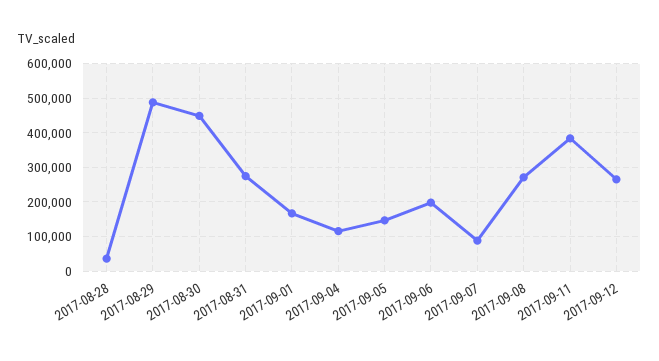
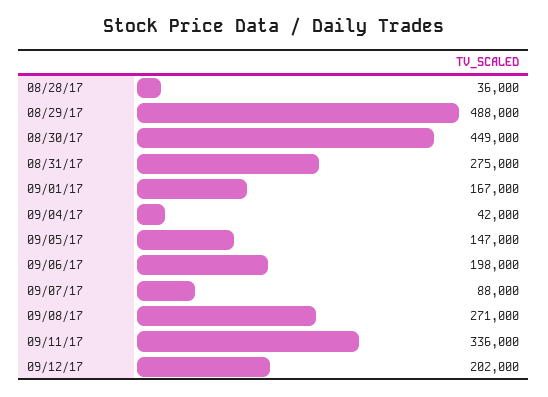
2017-09-04: 120000 -> 42000
2017-09-11: 380000 -> 336000
2017-09-12: 260000 -> 202000

